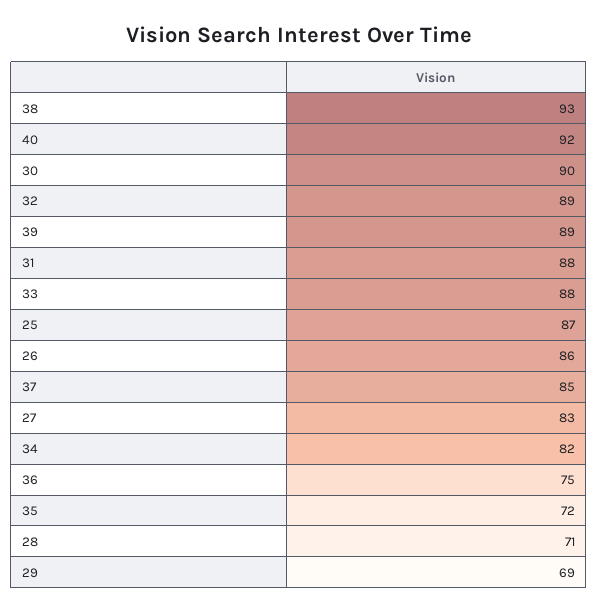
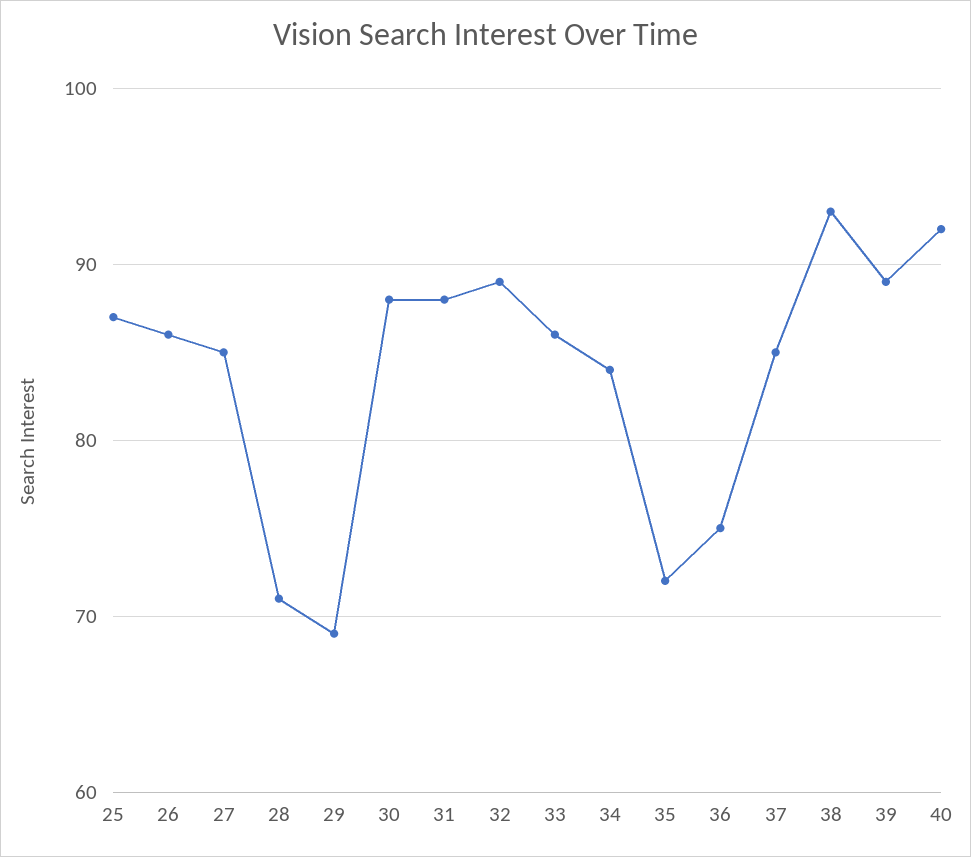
30: 90 -> 88
33: 88 -> 86
27: 83 -> 85
34: 82 -> 84

